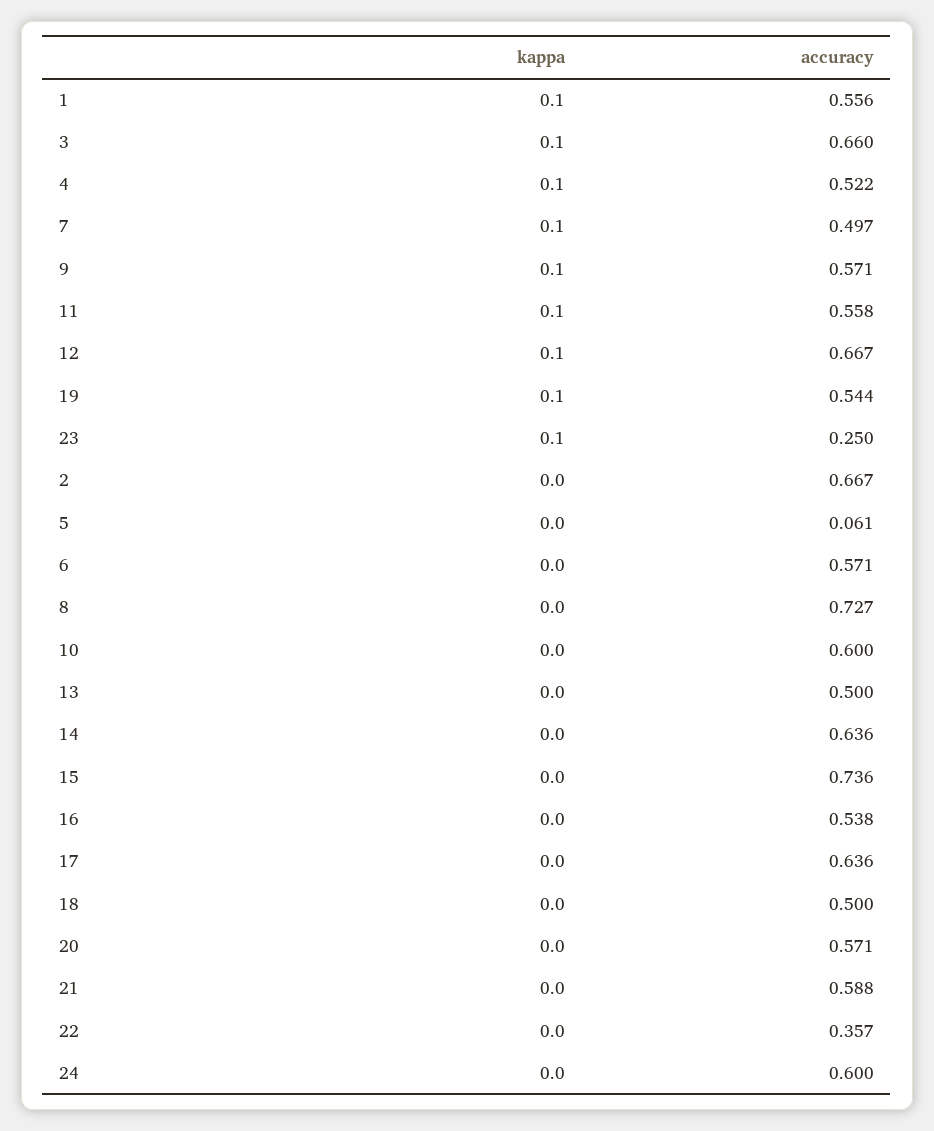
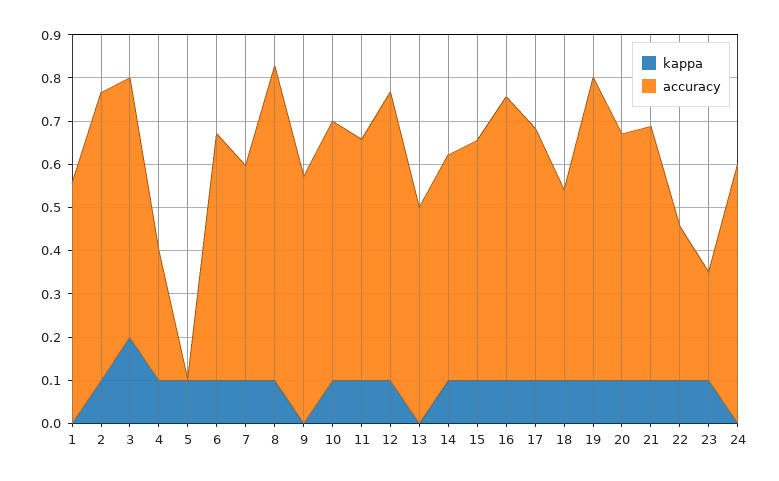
kappa, 1: 0.1 -> 0
kappa, 3: 0.1 -> 0.2
accuracy, 3: 0.66 -> 0.6
accuracy, 4: 0.522 -> 0.3
kappa, 9: 0.1 -> 0
accuracy, 19: 0.544 -> 0.7
kappa, 2: 0 -> 0.1
kappa, 5: 0 -> 0.1
accuracy, 5: 0.061 -> 0
kappa, 6: 0 -> 0.1
kappa, 8: 0 -> 0.1
kappa, 10: 0 -> 0.1
kappa, 14: 0 -> 0.1
accuracy, 14: 0.636 -> 0.52
kappa, 15: 0 -> 0.1
accuracy, 15: 0.736 -> 0.56
kappa, 16: 0 -> 0.1
accuracy, 16: 0.538 -> 0.66
kappa, 17: 0 -> 0.1
accuracy, 17: 0.636 -> 0.58
kappa, 18: 0 -> 0.1
accuracy, 18: 0.5 -> 0.44
kappa, 20: 0 -> 0.1
kappa, 21: 0 -> 0.1
kappa, 22: 0 -> 0.1

